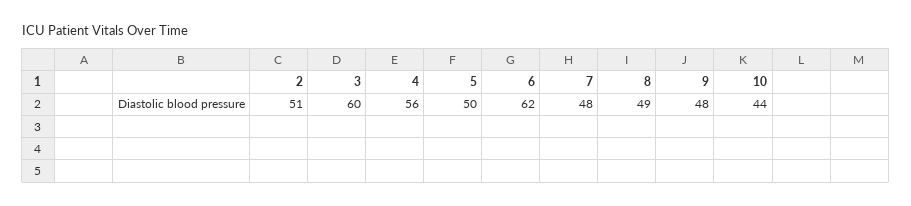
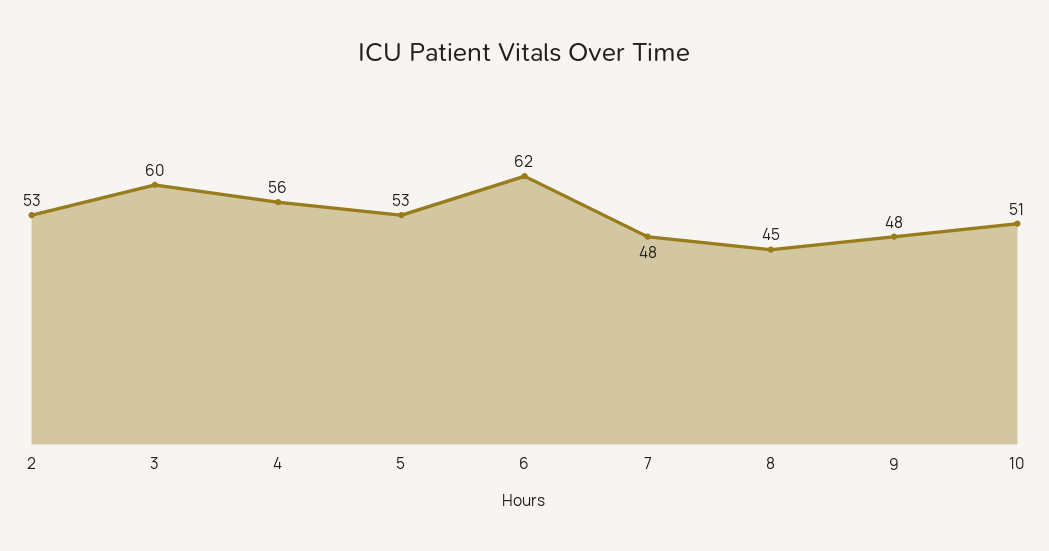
2: 51 -> 53
5: 50 -> 53
8: 49 -> 45
10: 44 -> 51

